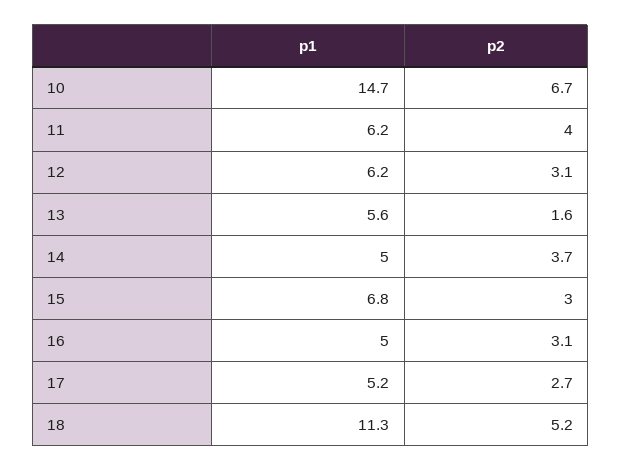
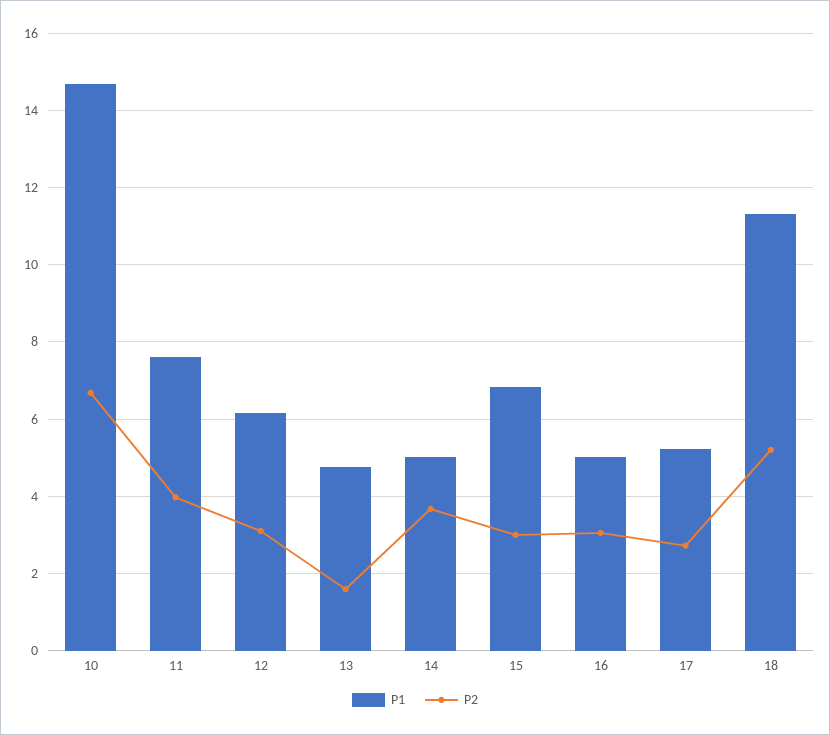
p1, 11: 6.2 -> 7.6
p1, 13: 5.6 -> 4.8

